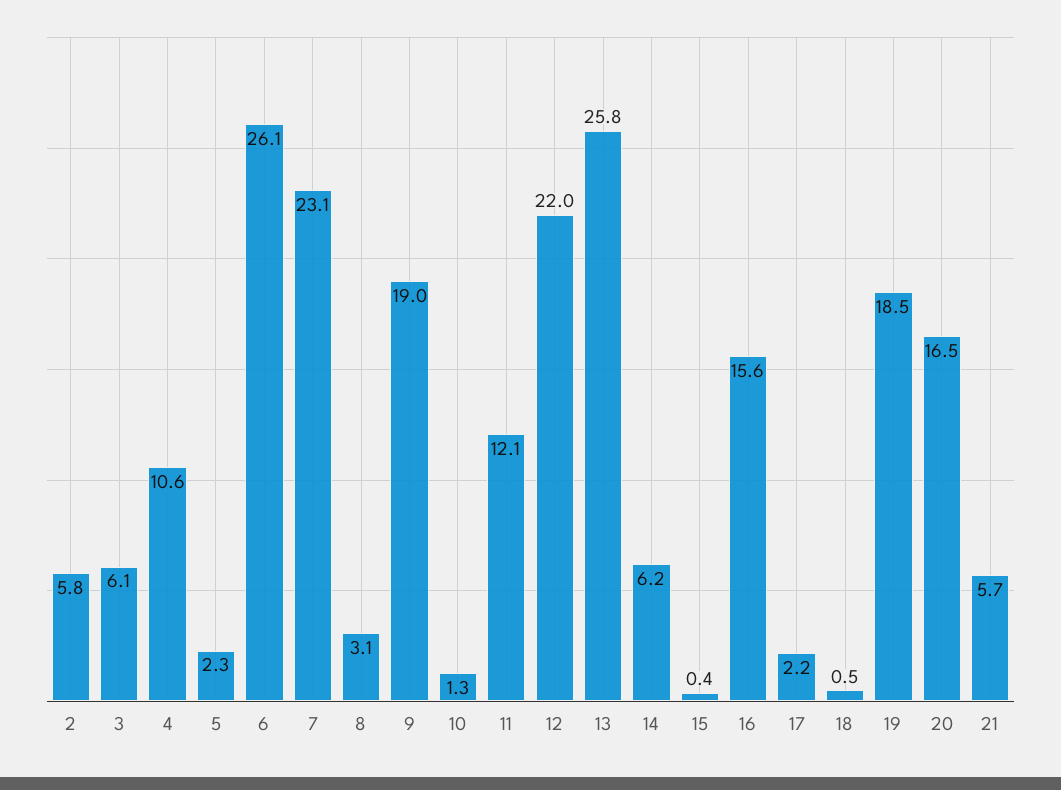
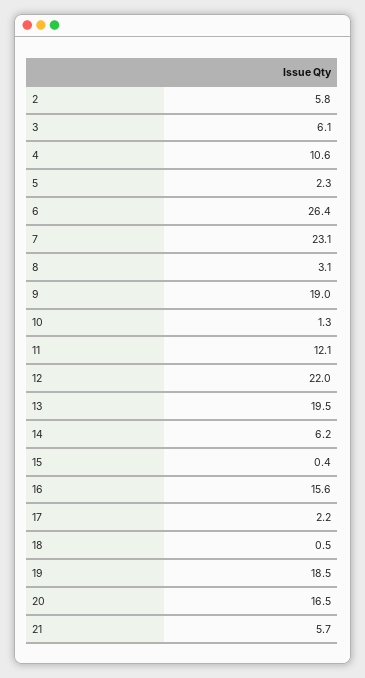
6: 26.1 -> 26.4
13: 25.8 -> 19.5

